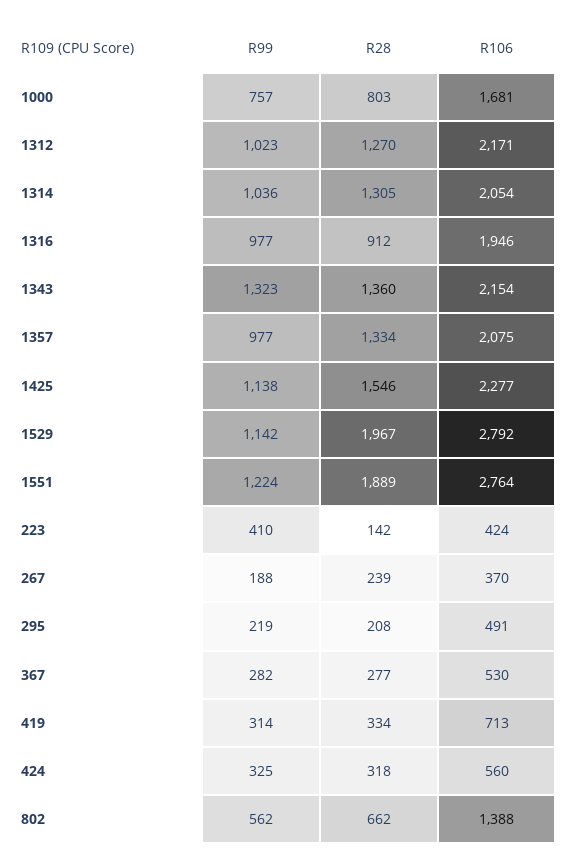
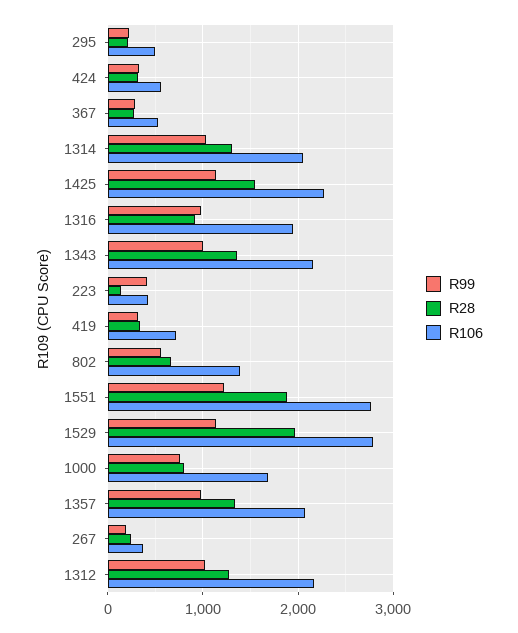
R99, 1343: 1323 -> 1000

